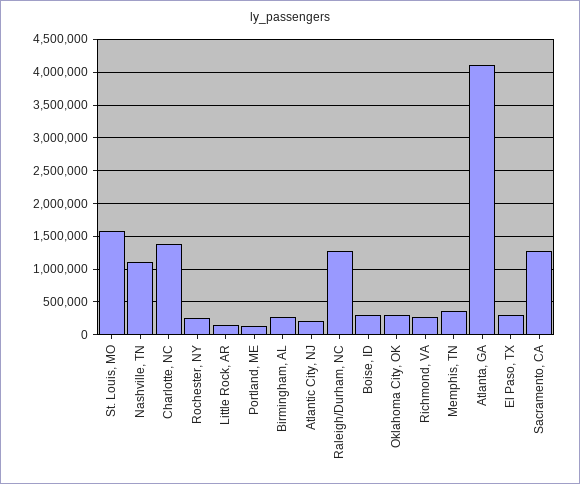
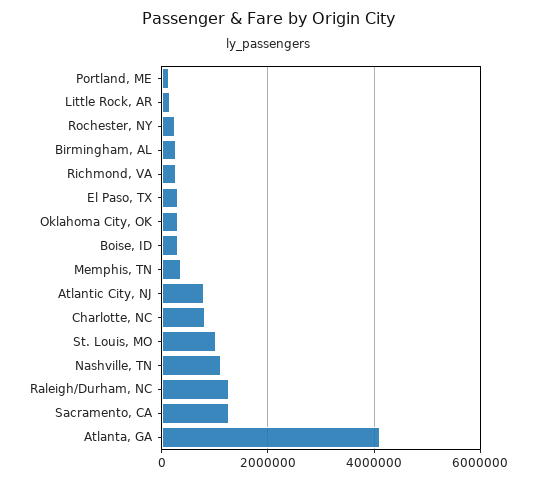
St. Louis, MO: 1600000 -> 1000000
Charlotte, NC: 1400000 -> 800000
Atlantic City, NJ: 200000 -> 800000

